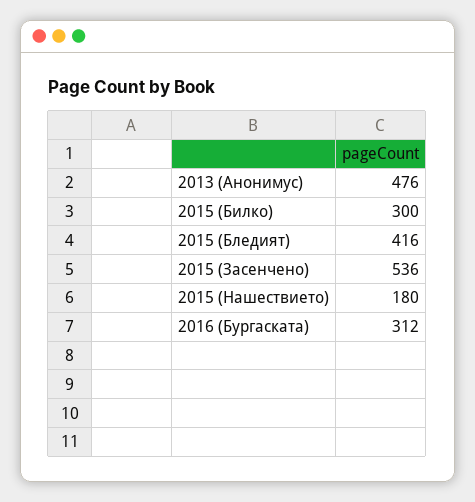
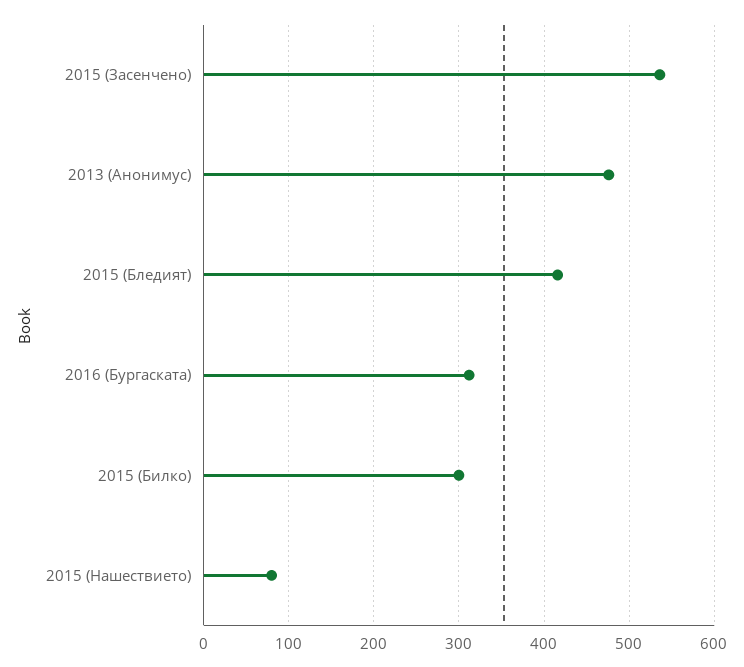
2015 (Нашествието): 180 -> 80

